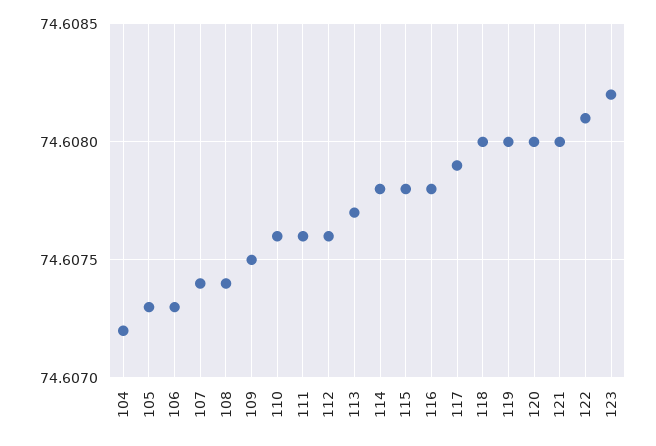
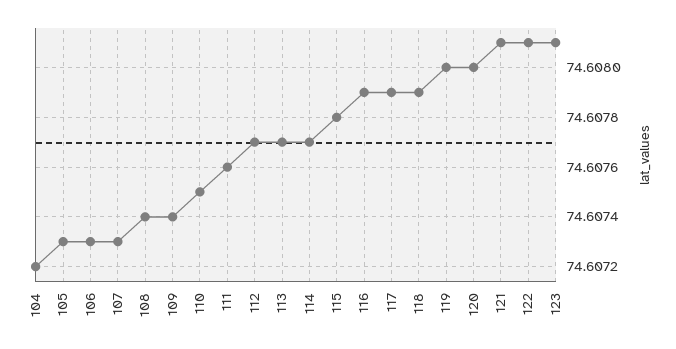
107: 74.6074 -> 74.6073
109: 74.6075 -> 74.6074
110: 74.6076 -> 74.6075
112: 74.6076 -> 74.6077
114: 74.6078 -> 74.6077
116: 74.6078 -> 74.6079
118: 74.608 -> 74.6079
121: 74.608 -> 74.6081
123: 74.6082 -> 74.6081

